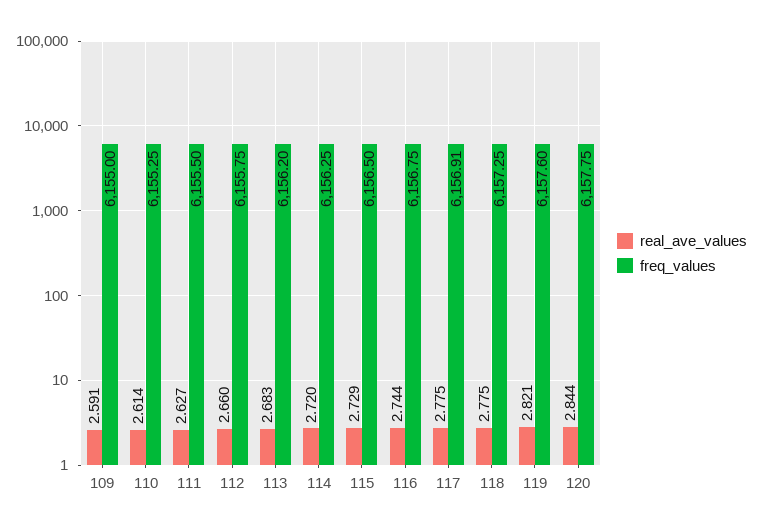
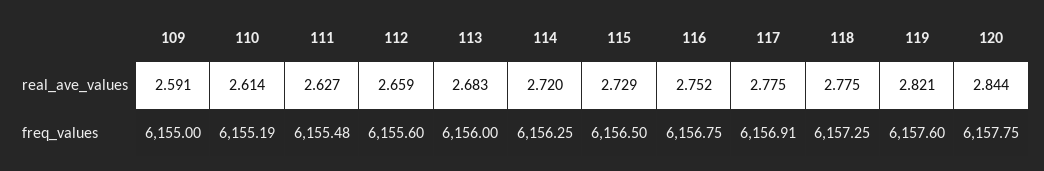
freq_values, 110: 6155.25 -> 6155.19
freq_values, 111: 6155.5 -> 6155.48
real_ave_values, 112: 2.66 -> 2.659
freq_values, 112: 6155.75 -> 6155.6
freq_values, 113: 6156.2 -> 6156
real_ave_values, 116: 2.744 -> 2.752

